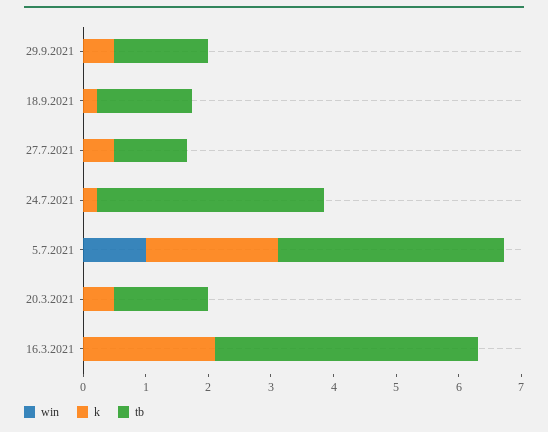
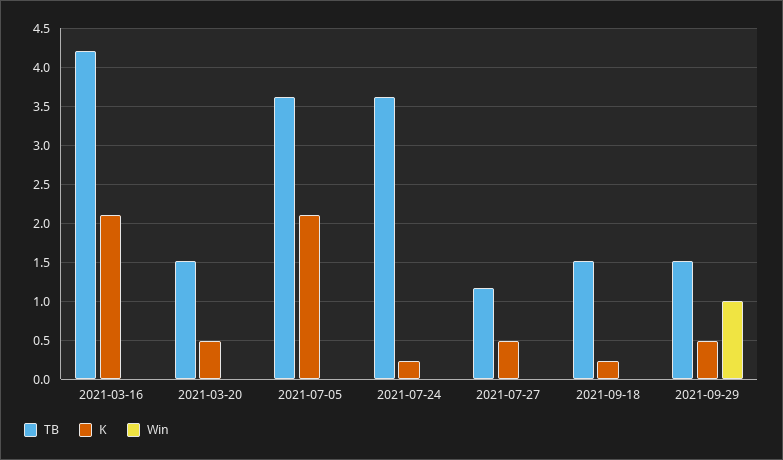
win, 29.9.2021: 0 -> 1
win, 5.7.2021: 1 -> 0

